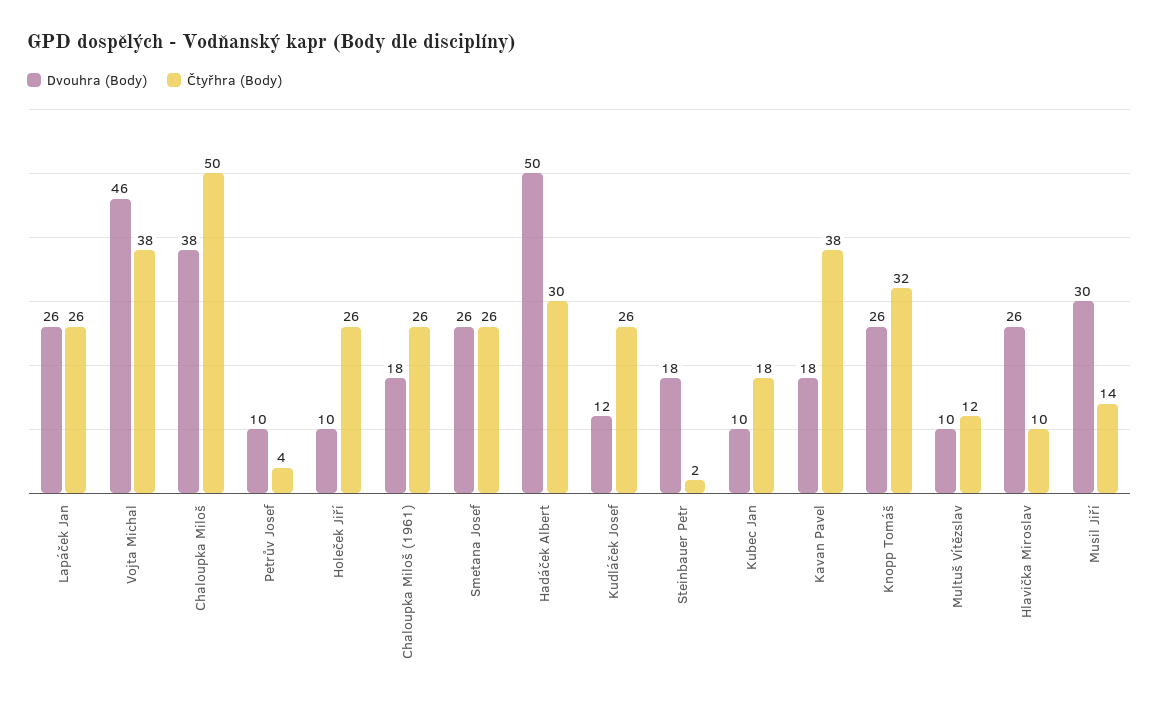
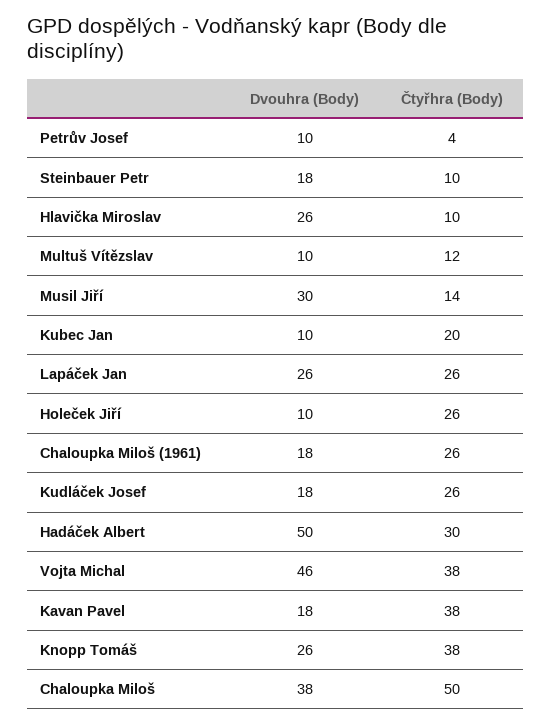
Dvouhra (Body), Smetana Josef: 26 -> none
Čtyřhra (Body), Smetana Josef: 26 -> none
Dvouhra (Body), Kudláček Josef: 12 -> 18
Čtyřhra (Body), Steinbauer Petr: 2 -> 10
Čtyřhra (Body), Kubec Jan: 18 -> 20
Čtyřhra (Body), Knopp Tomáš: 32 -> 38

